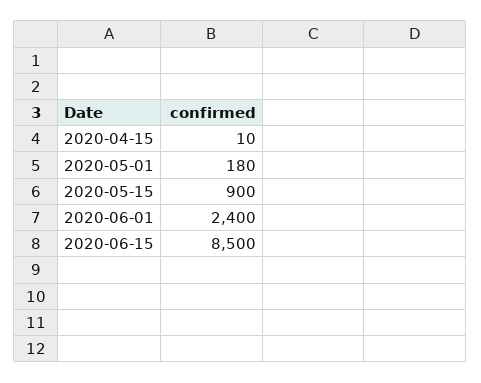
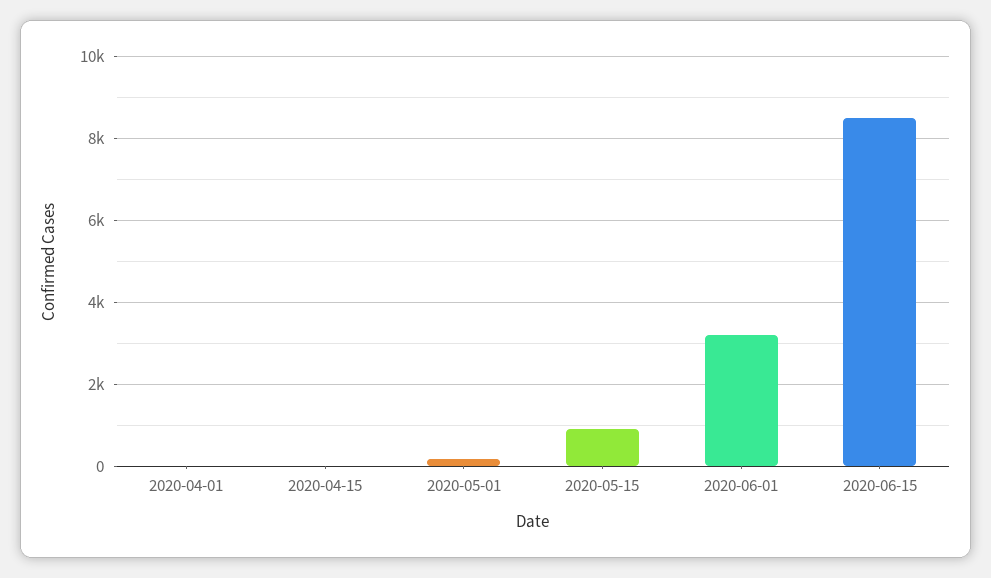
2020-06-01: 2400 -> 3200
2020-04-01: none -> 0

